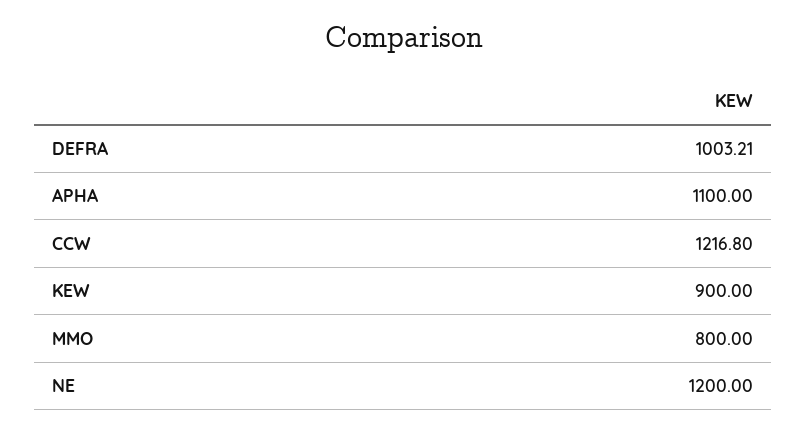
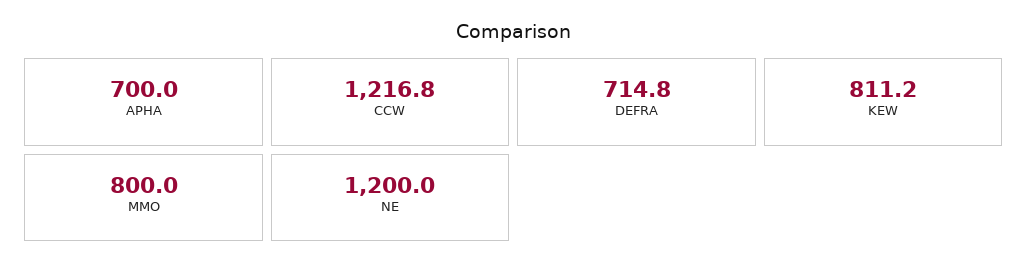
DEFRA: 1003.21 -> 714.8
APHA: 1100 -> 700
KEW: 900 -> 811.2

